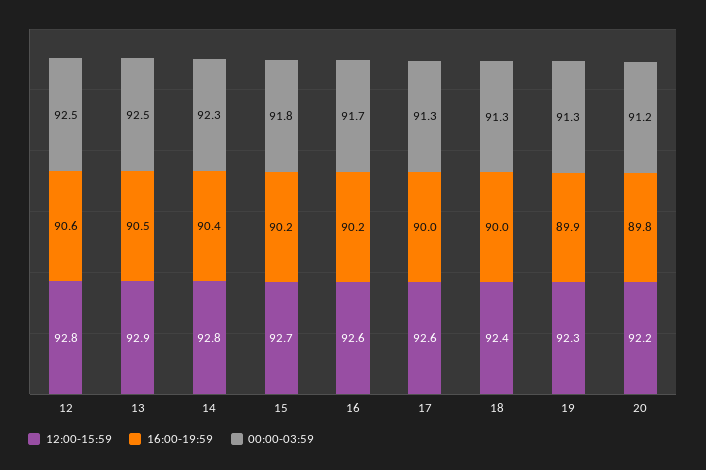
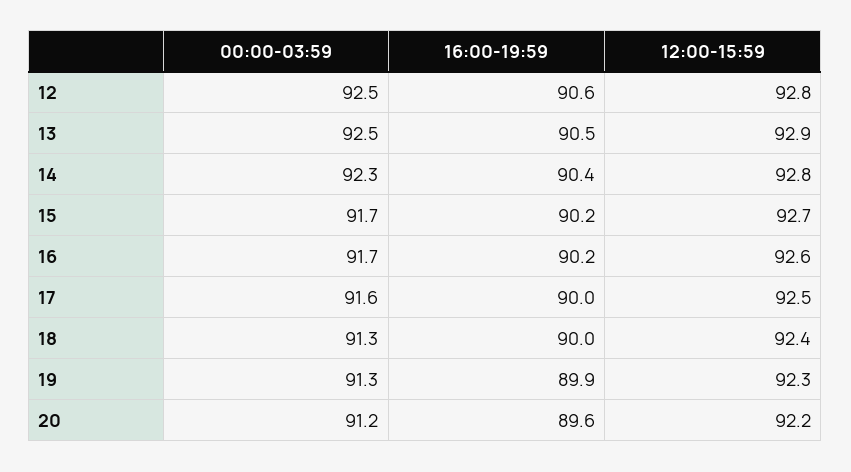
00:00-03:59, 15: 91.8 -> 91.7
12:00-15:59, 17: 92.6 -> 92.5
00:00-03:59, 17: 91.3 -> 91.6
16:00-19:59, 20: 89.8 -> 89.6

